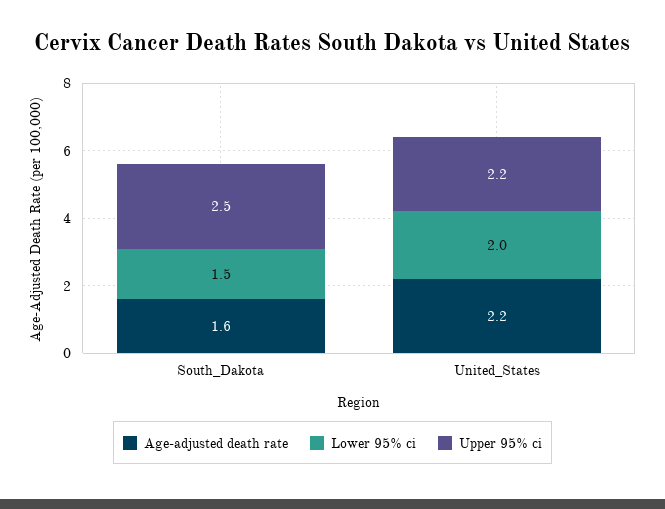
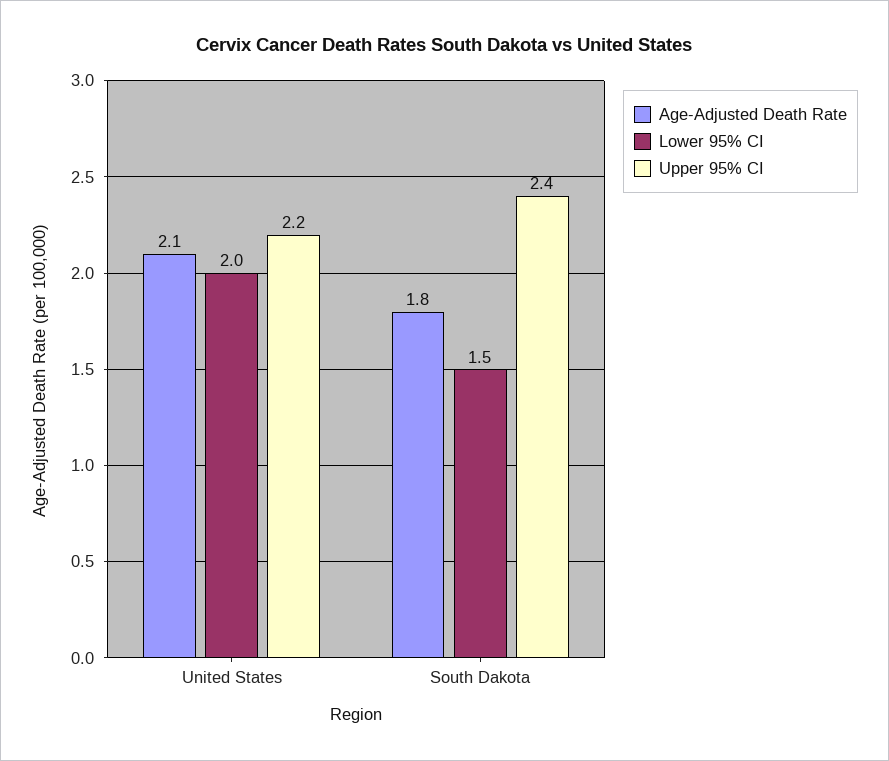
Age-adjusted death rate, South_Dakota: 1.6 -> 1.8
Upper 95% ci, South_Dakota: 2.5 -> 2.4
Age-adjusted death rate, United_States: 2.2 -> 2.1

